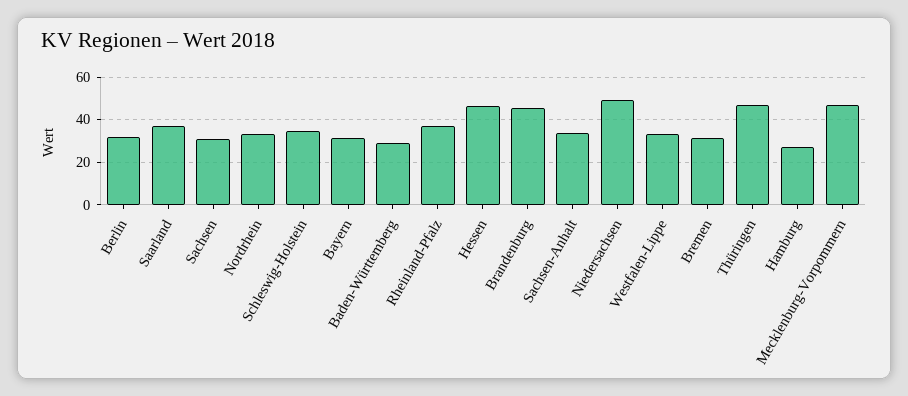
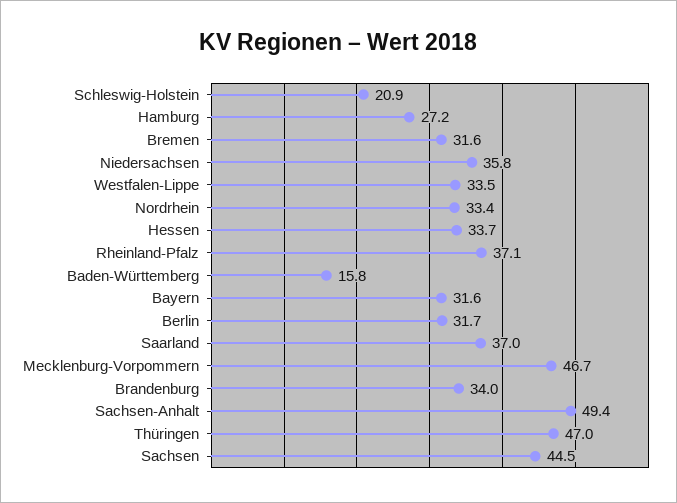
Sachsen: 30 -> 44.5
Schleswig-Holstein: 35 -> 20.9
Baden-Württemberg: 30 -> 15.8
Hessen: 45 -> 33.7
Brandenburg: 45 -> 34
Sachsen-Anhalt: 35 -> 49.4
Niedersachsen: 50 -> 35.8

